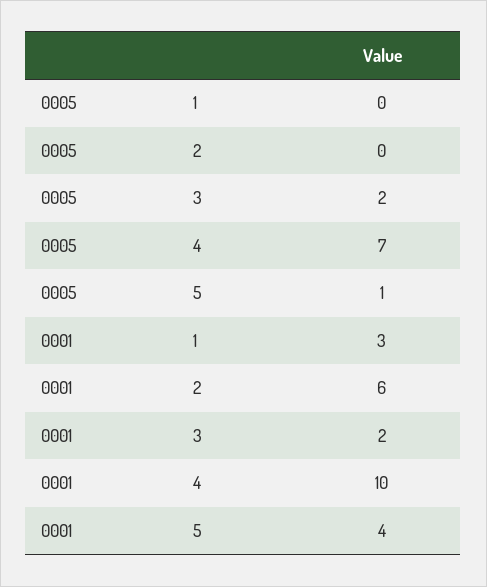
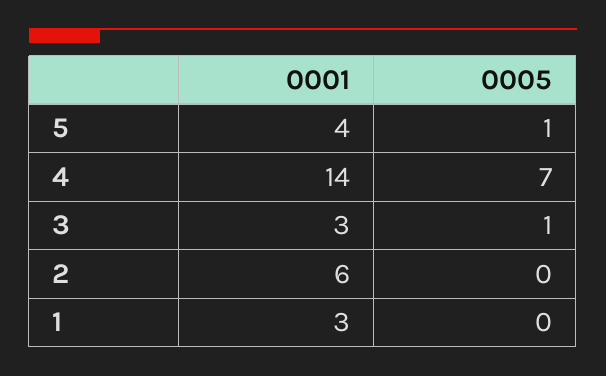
0005, 3: 2 -> 1
0001, 3: 2 -> 3
0001, 4: 10 -> 14

